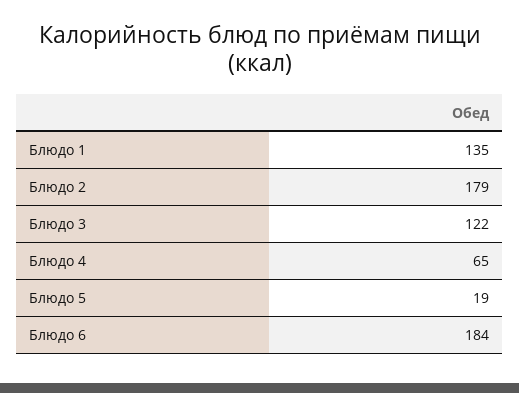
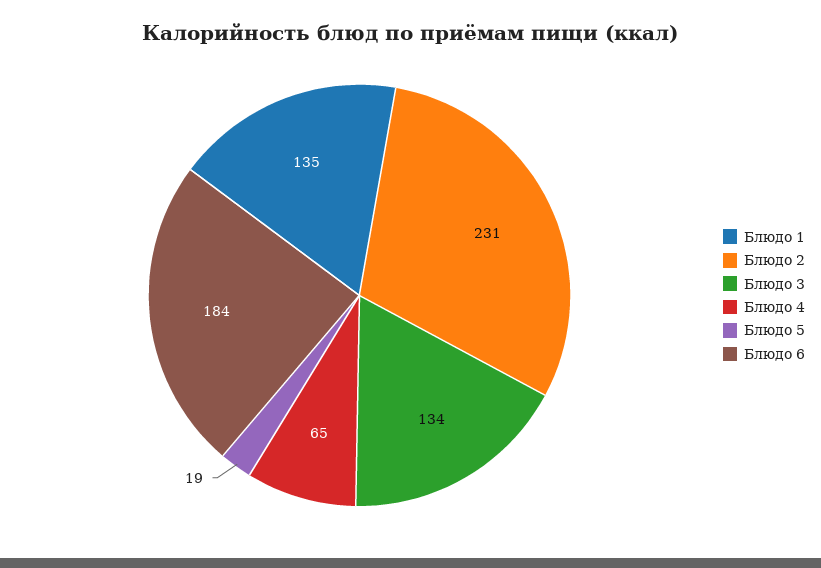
Блюдо 2: 179 -> 231
Блюдо 3: 122 -> 134

